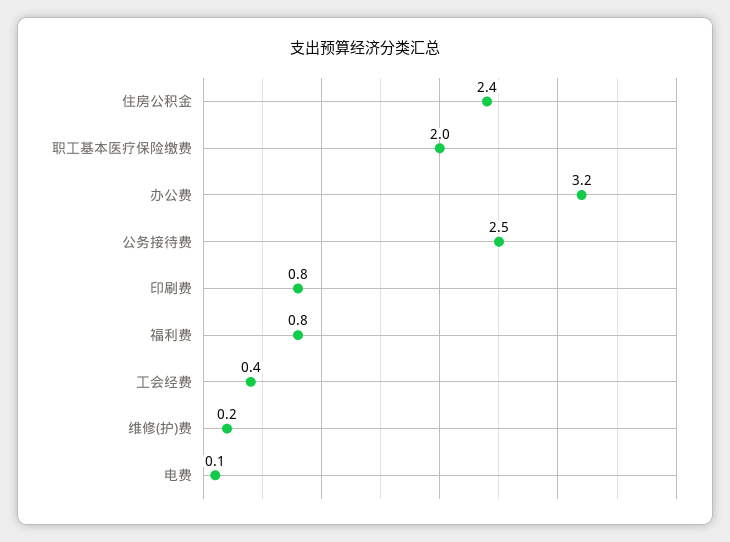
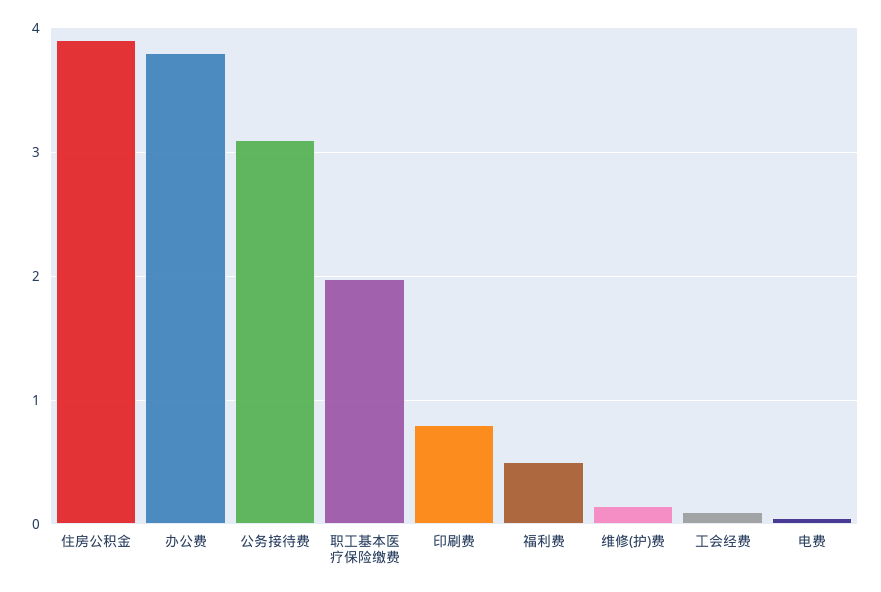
住房公积金: 2.4 -> 3.9
办公费: 3.2 -> 3.8
公务接待费: 2.5 -> 3.1
福利费: 0.8 -> 0.5
工会经费: 0.4 -> 0.1

